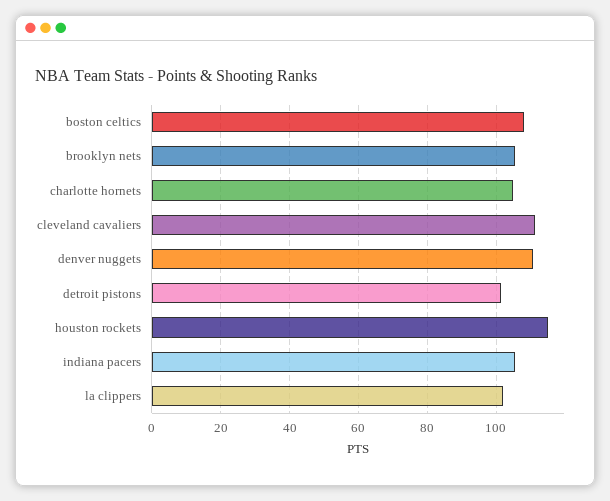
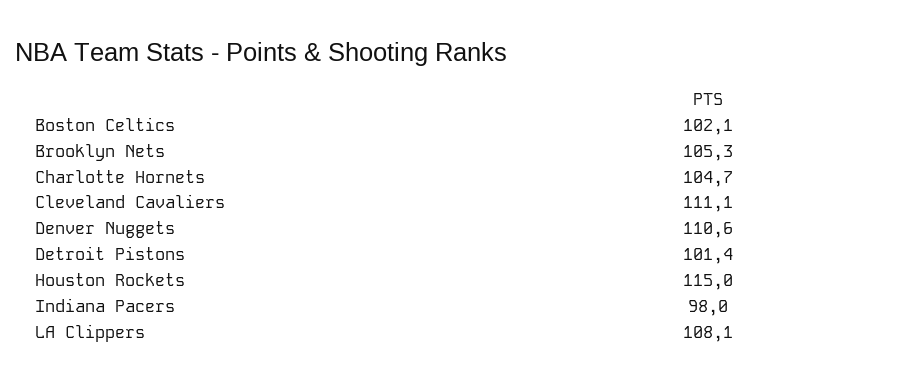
boston celtics: 108 -> 102.1
indiana pacers: 106 -> 98
la clippers: 102 -> 108.1

